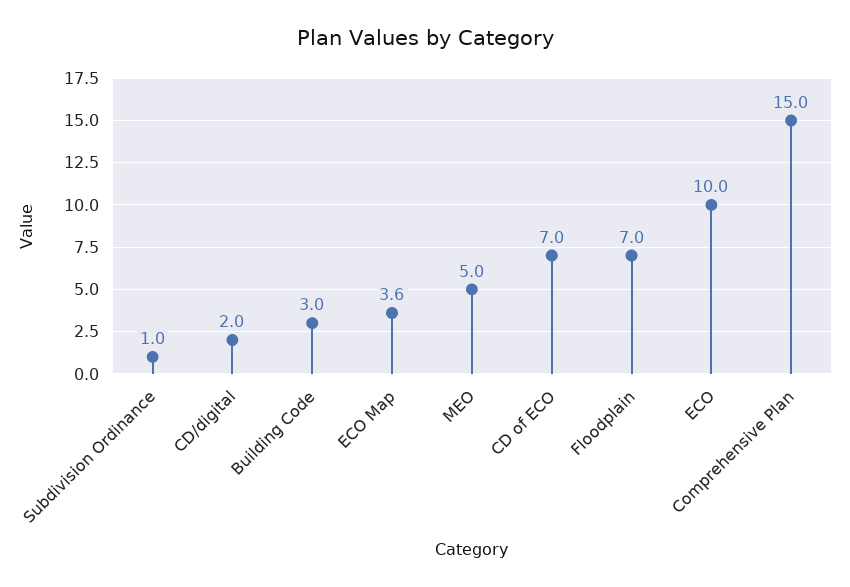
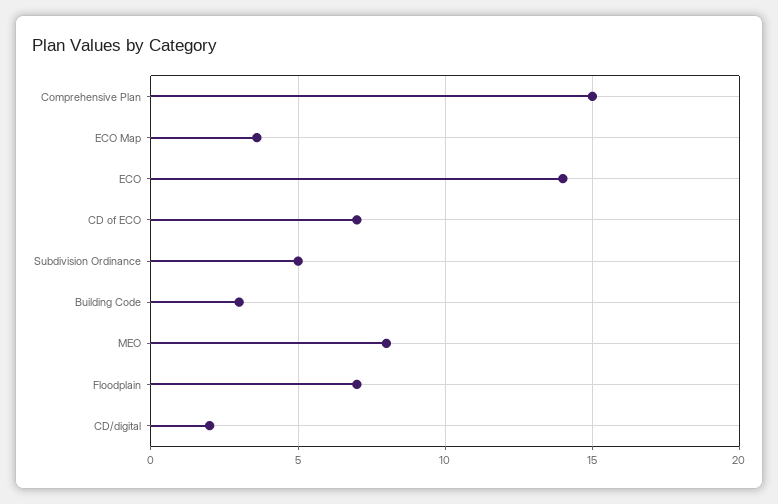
Subdivision Ordinance: 1 -> 5
MEO: 5 -> 8
ECO: 10 -> 14

